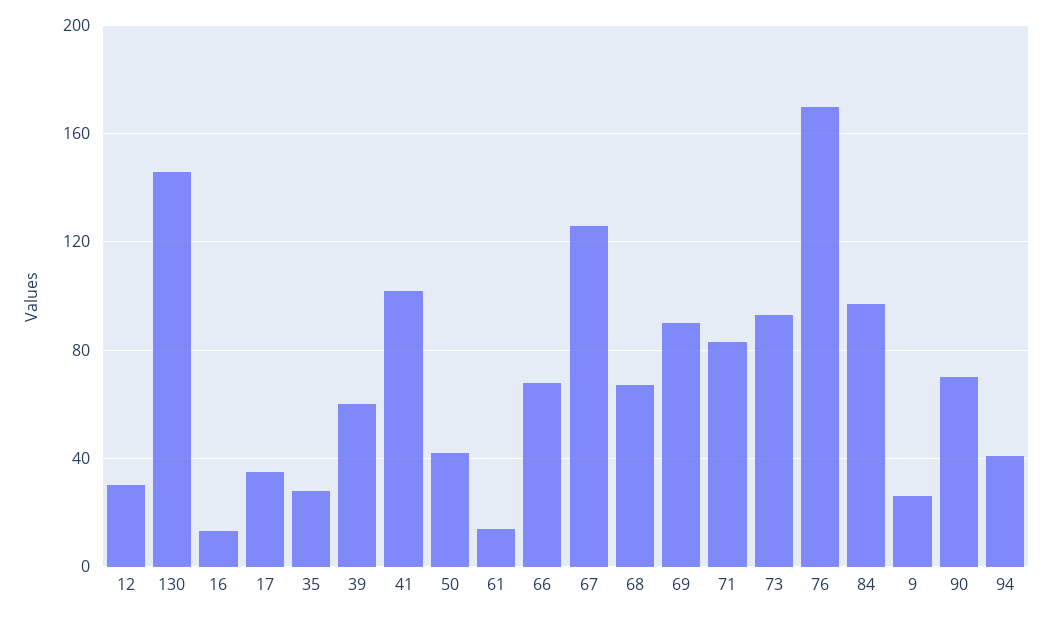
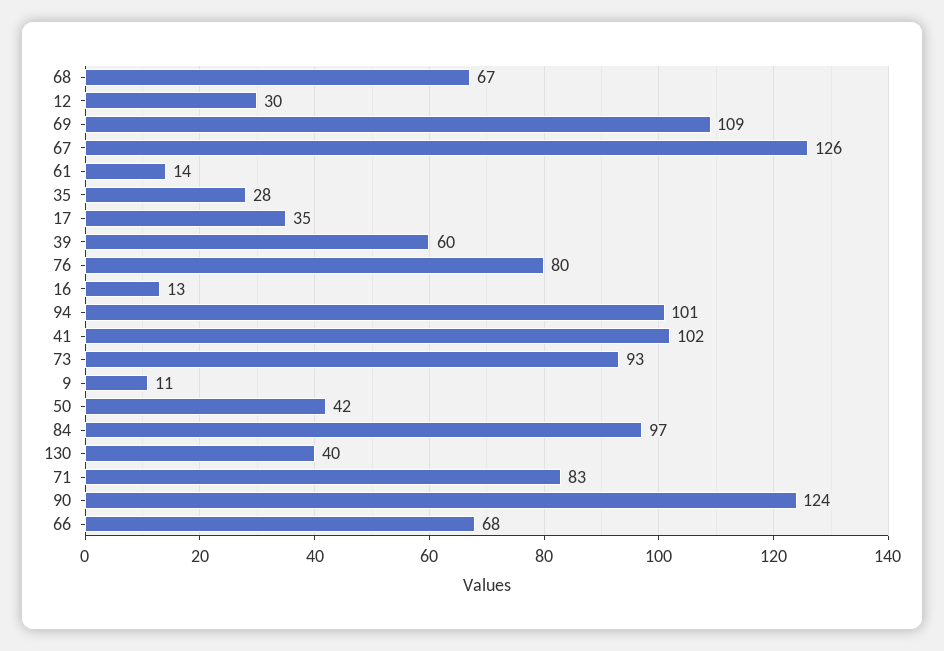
130: 145 -> 40
69: 90 -> 109
76: 170 -> 80
9: 25 -> 11
90: 70 -> 124
94: 40 -> 101

